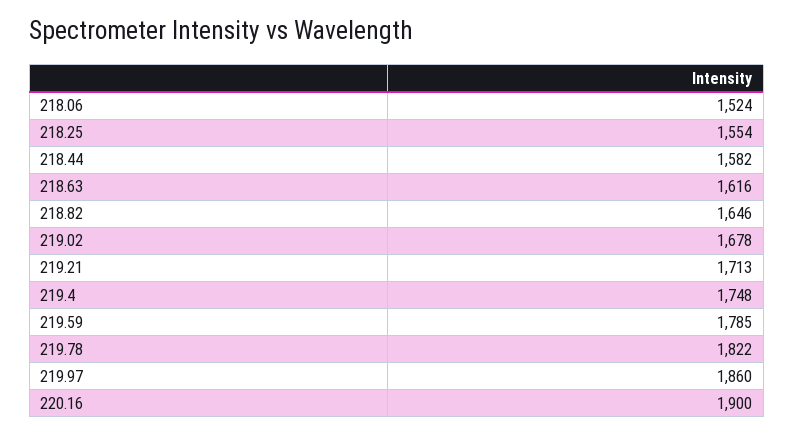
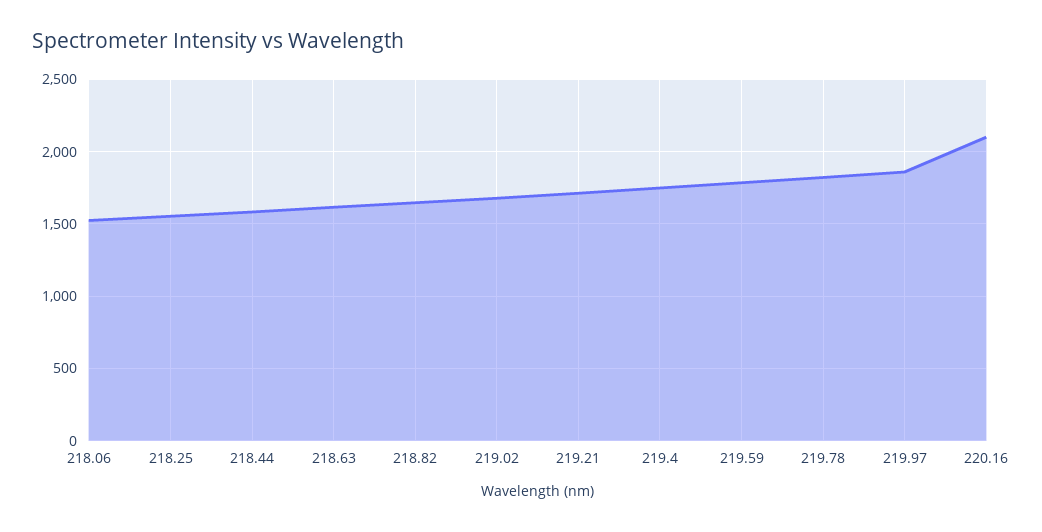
220.16: 1900 -> 2100

